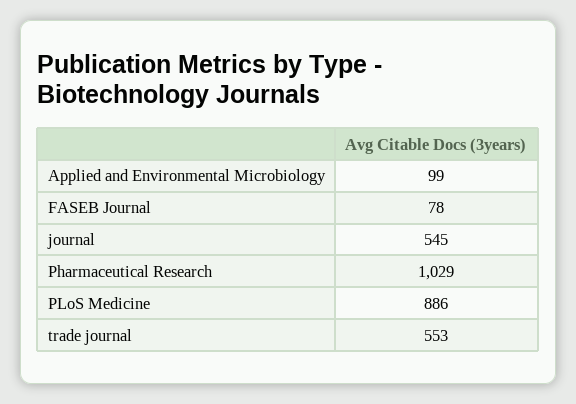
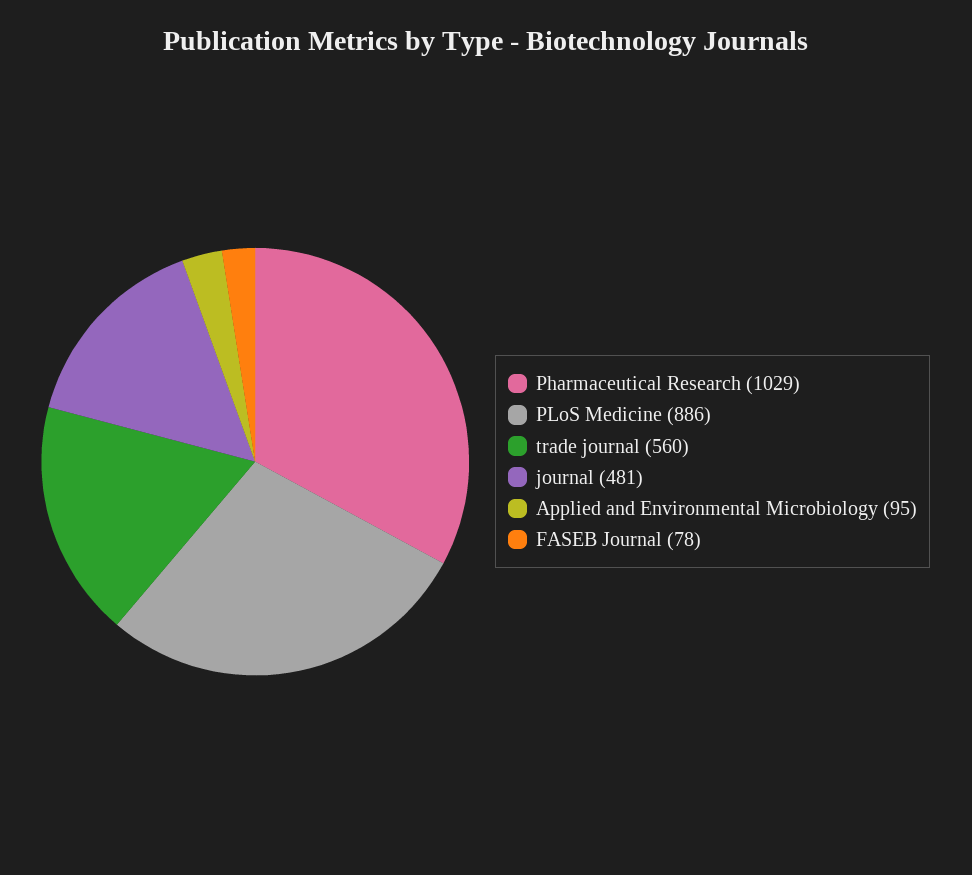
Applied and Environmental Microbiology: 99 -> 95
journal: 545 -> 481
trade journal: 553 -> 560

